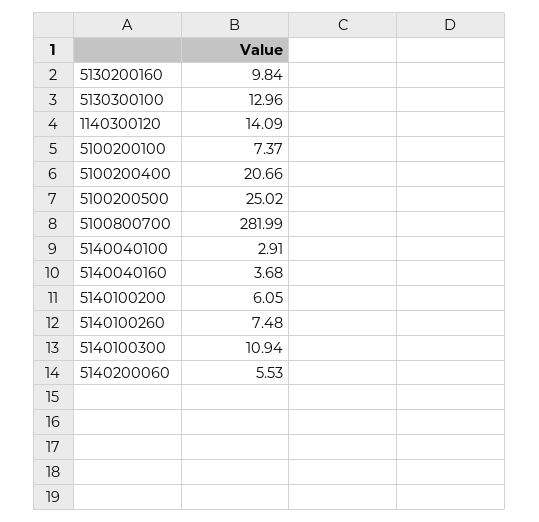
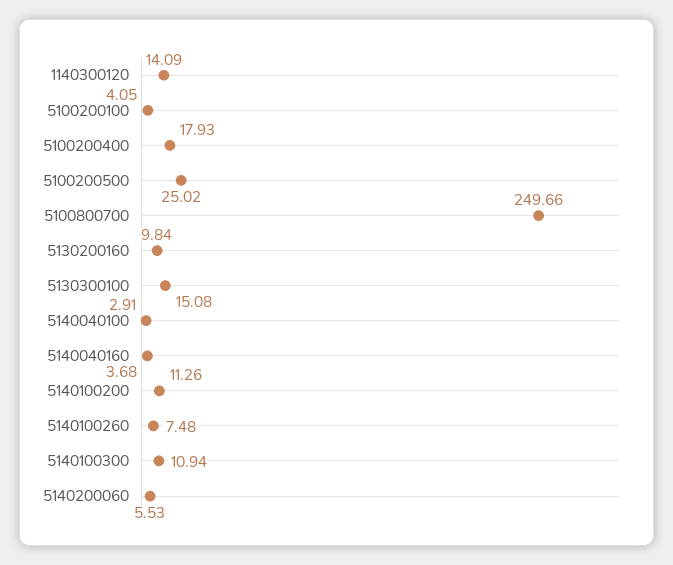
5130300100: 12.96 -> 15.08
5100200100: 7.37 -> 4.05
5100200400: 20.66 -> 17.93
5100800700: 281.99 -> 249.66
5140100200: 6.05 -> 11.26

